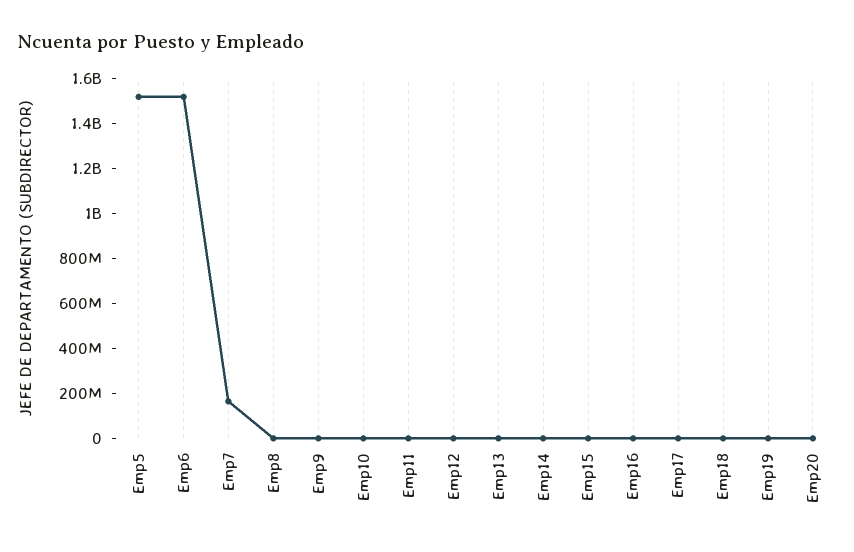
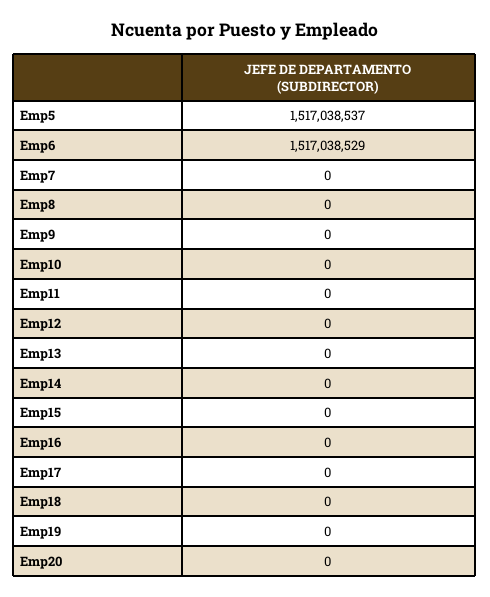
Emp7: 150000000 -> 0

